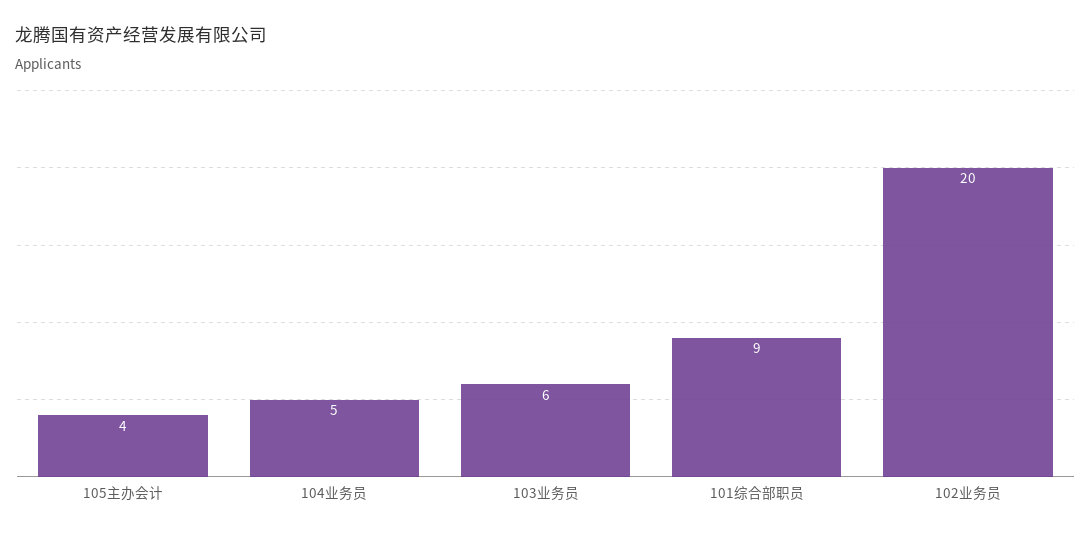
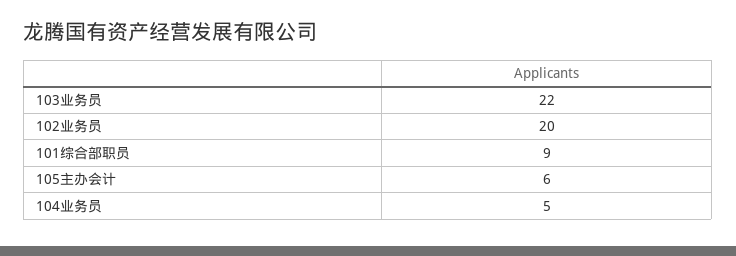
105主办会计: 4 -> 6
103业务员: 6 -> 22

